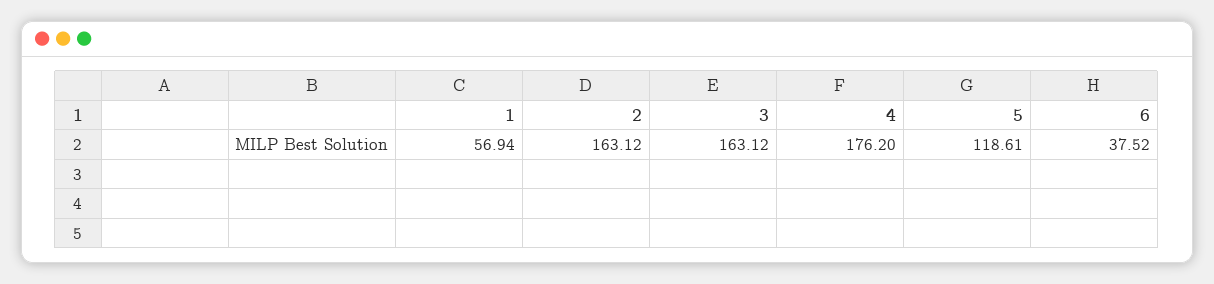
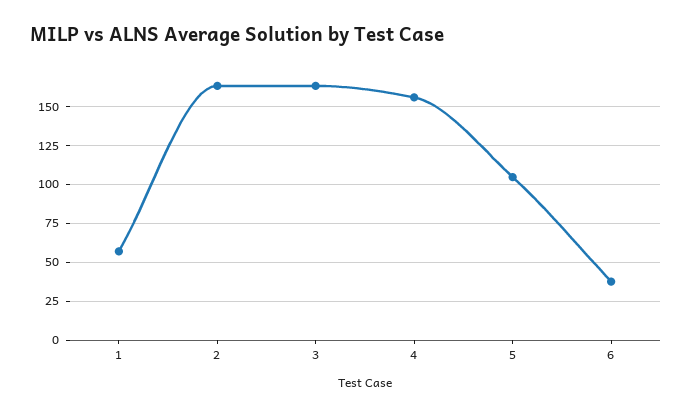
4: 176.2 -> 155
5: 118.61 -> 105

